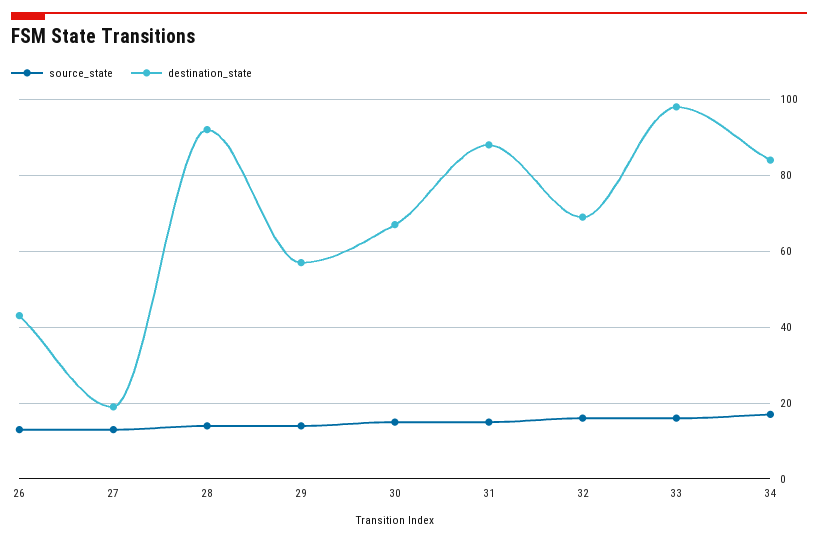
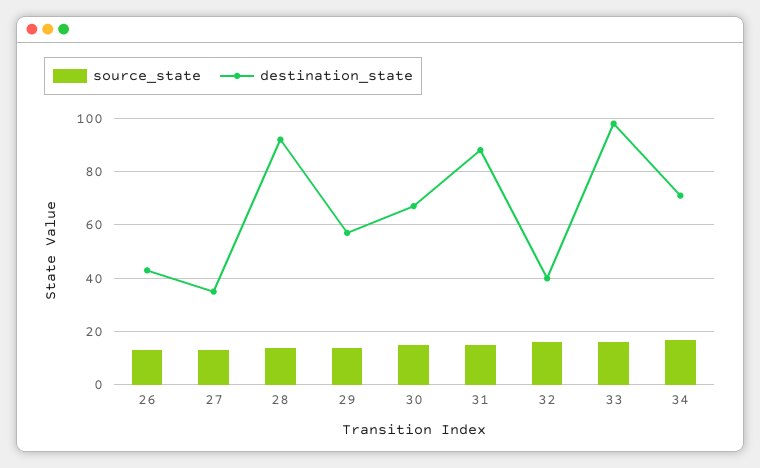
destination_state, 27: 20 -> 35
destination_state, 32: 70 -> 40
destination_state, 34: 85 -> 70

